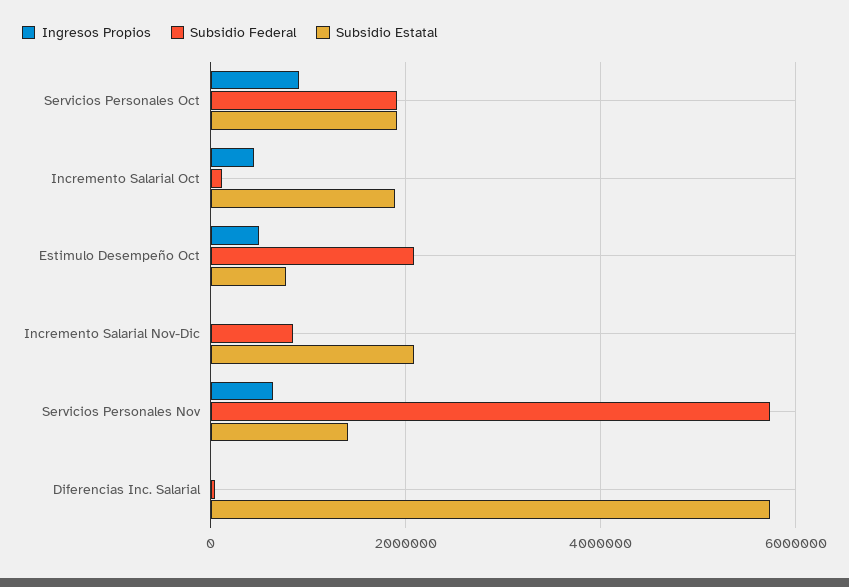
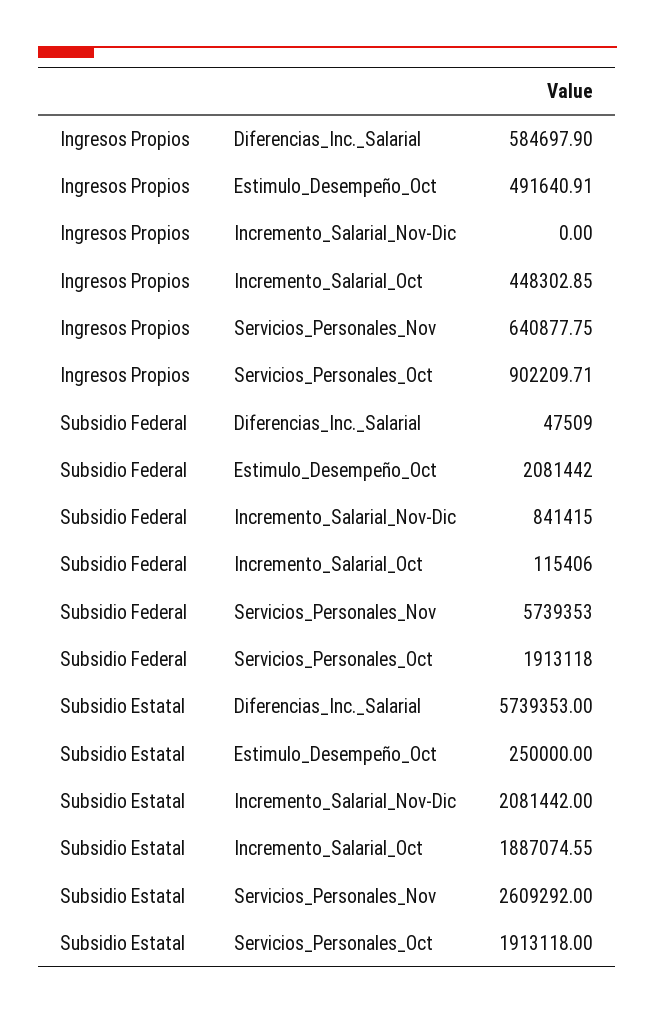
Subsidio Estatal, Estimulo Desempeño Oct: 800000 -> 250000
Subsidio Estatal, Servicios Personales Nov: 1400000 -> 2609292
Ingresos Propios, Diferencias Inc. Salarial: 0 -> 584697.9

